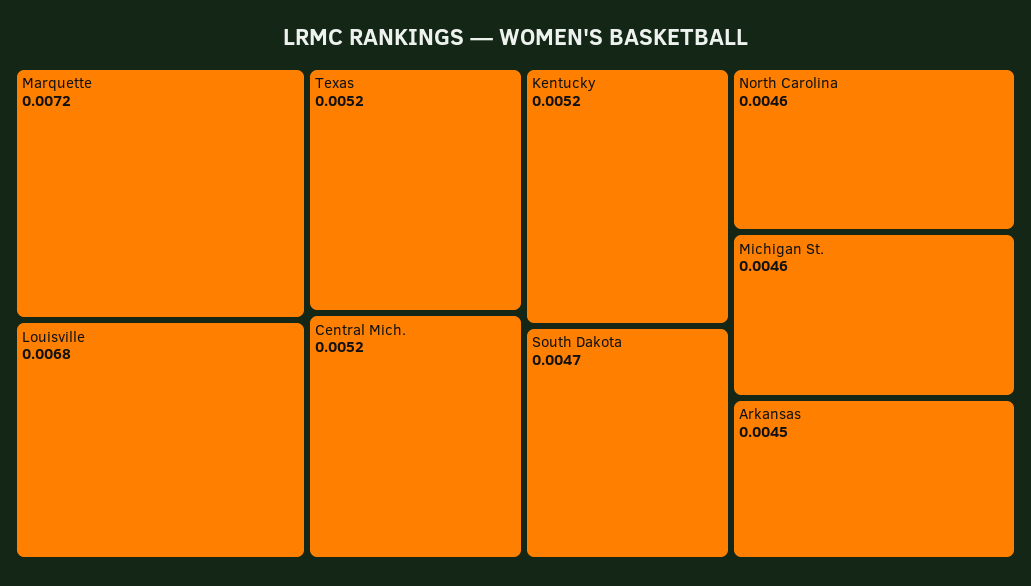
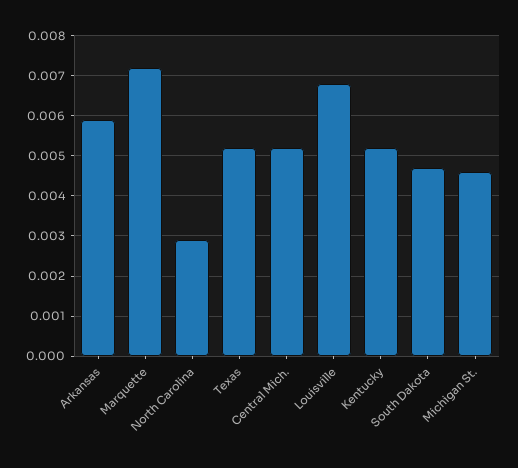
North Carolina: 0.0046 -> 0.003
Arkansas: 0.0045 -> 0.006

